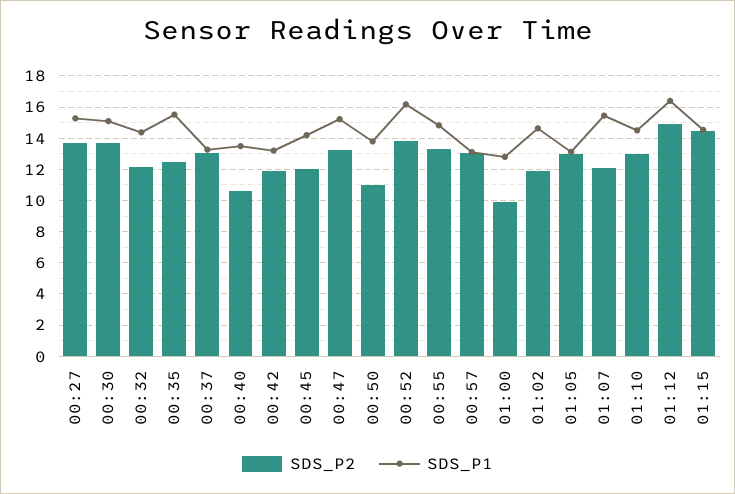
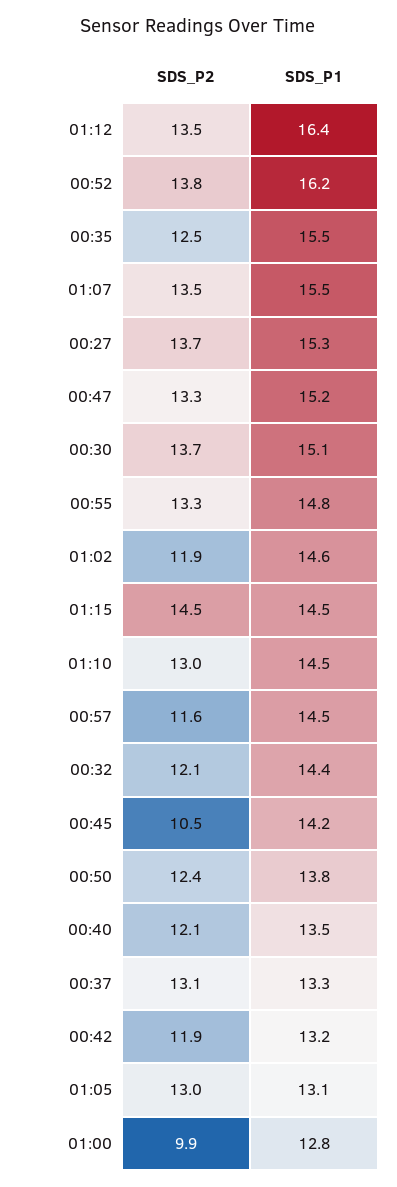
SDS_P2, 00:40: 10.5 -> 12.1
SDS_P2, 00:45: 12 -> 10.5
SDS_P2, 00:50: 11 -> 12.4
SDS_P2, 00:57: 13 -> 11.6
SDS_P1, 00:57: 13 -> 14.5
SDS_P2, 01:07: 12 -> 13.5
SDS_P2, 01:12: 15 -> 13.5

